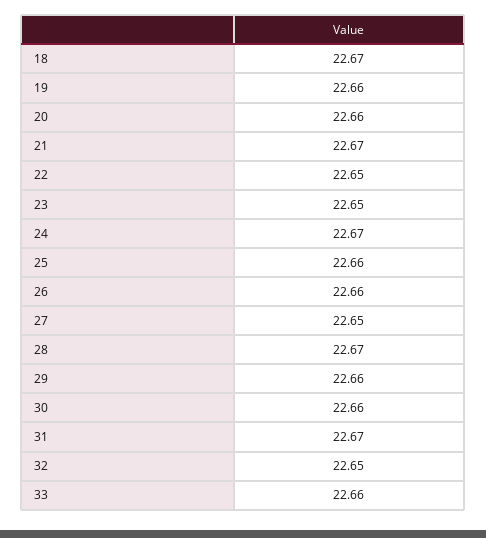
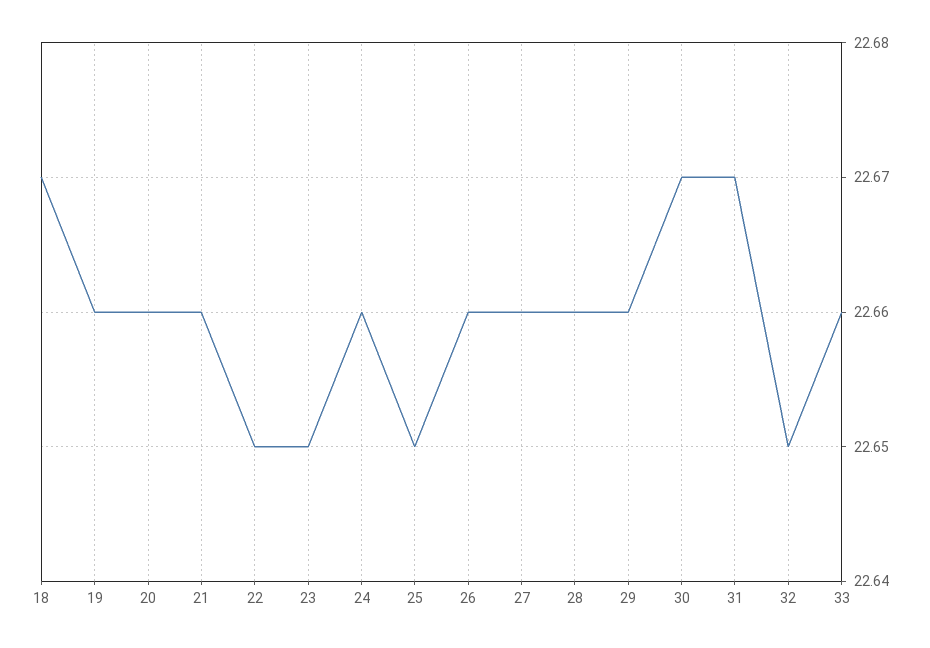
21: 22.67 -> 22.66
24: 22.67 -> 22.66
25: 22.66 -> 22.65
27: 22.65 -> 22.66
28: 22.67 -> 22.66
30: 22.66 -> 22.67

